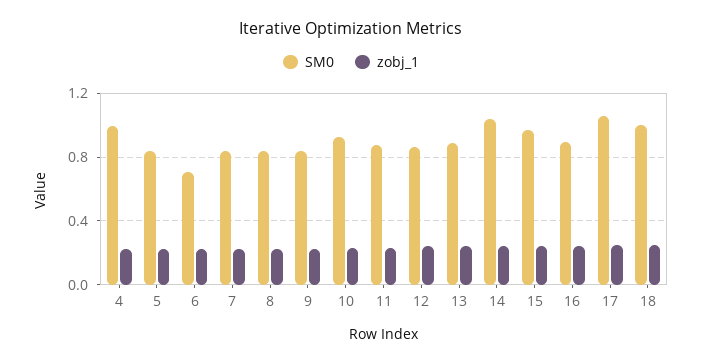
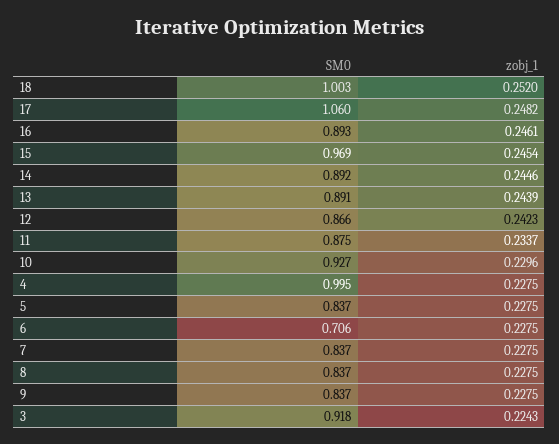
SM0, 14: 1.05 -> 0.892
SM0, 3: none -> 0.918
zobj_1, 3: none -> 0.2243

